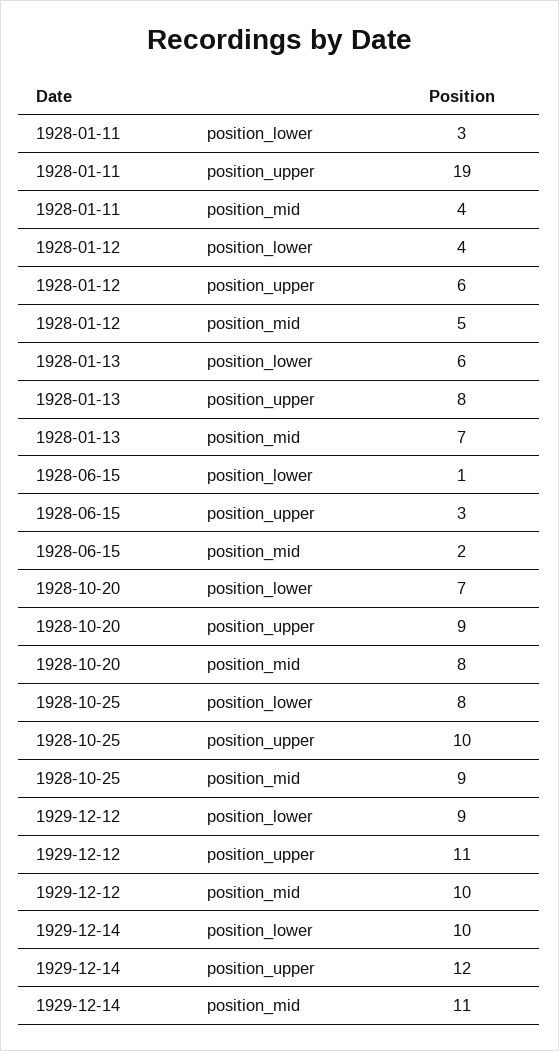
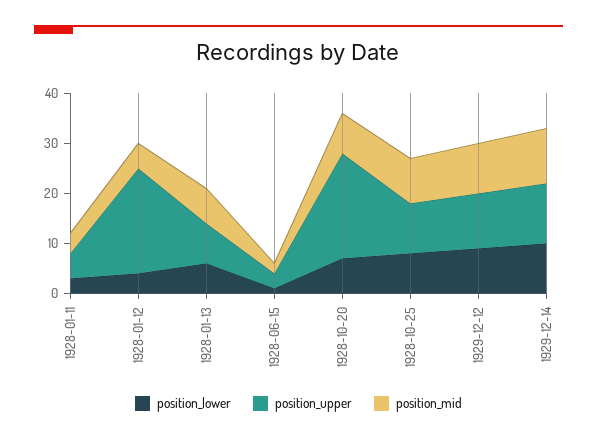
position_upper, 1928-01-11: 19 -> 5
position_upper, 1928-01-12: 6 -> 20
position_upper, 1928-10-20: 9 -> 20

